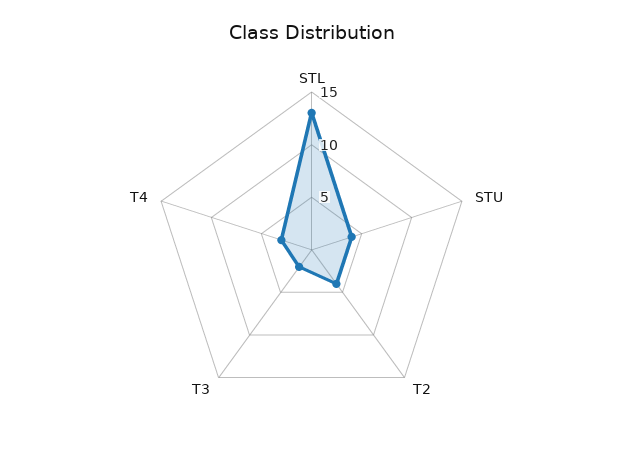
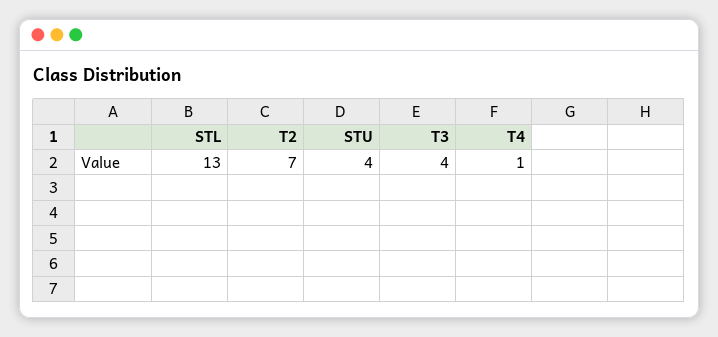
T2: 4 -> 7
T3: 2 -> 4
T4: 3 -> 1

